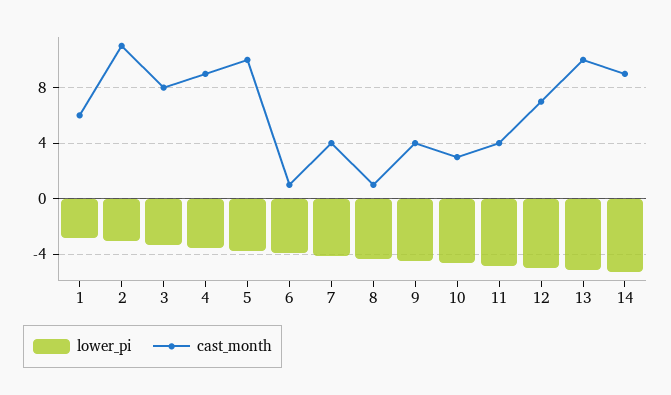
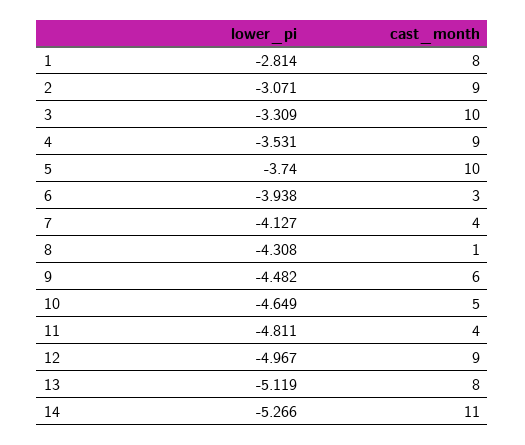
cast_month, 1: 6 -> 8
cast_month, 2: 11 -> 9
cast_month, 3: 8 -> 10
cast_month, 6: 1 -> 3
cast_month, 9: 4 -> 6
cast_month, 10: 3 -> 5
cast_month, 12: 7 -> 9
cast_month, 13: 10 -> 8
cast_month, 14: 9 -> 11

